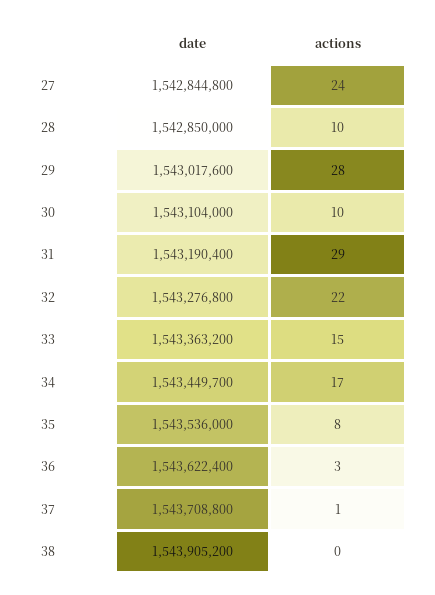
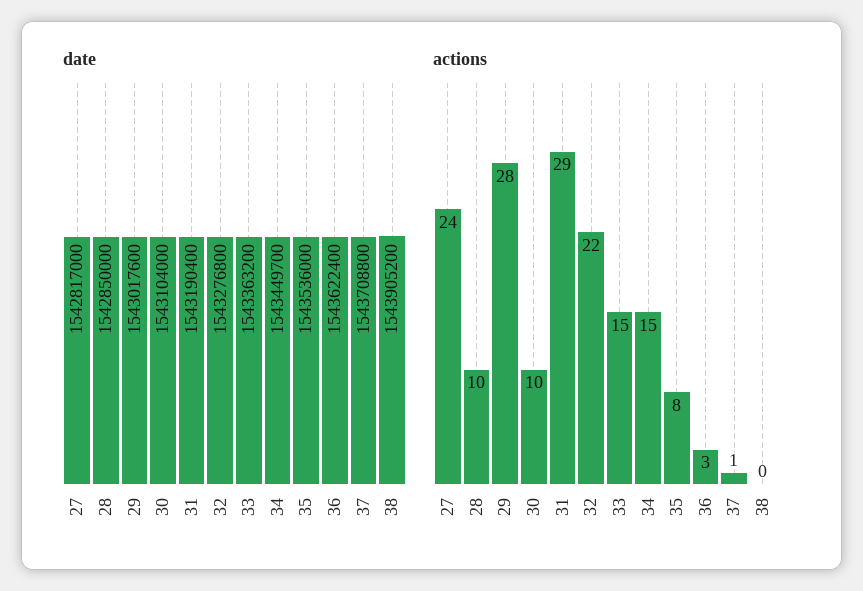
date, 27: 1542844800 -> 1542817000
actions, 34: 17 -> 15

